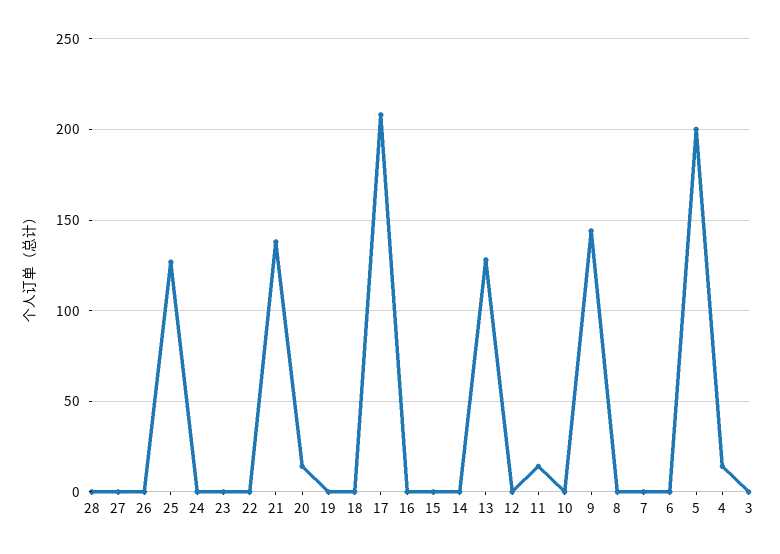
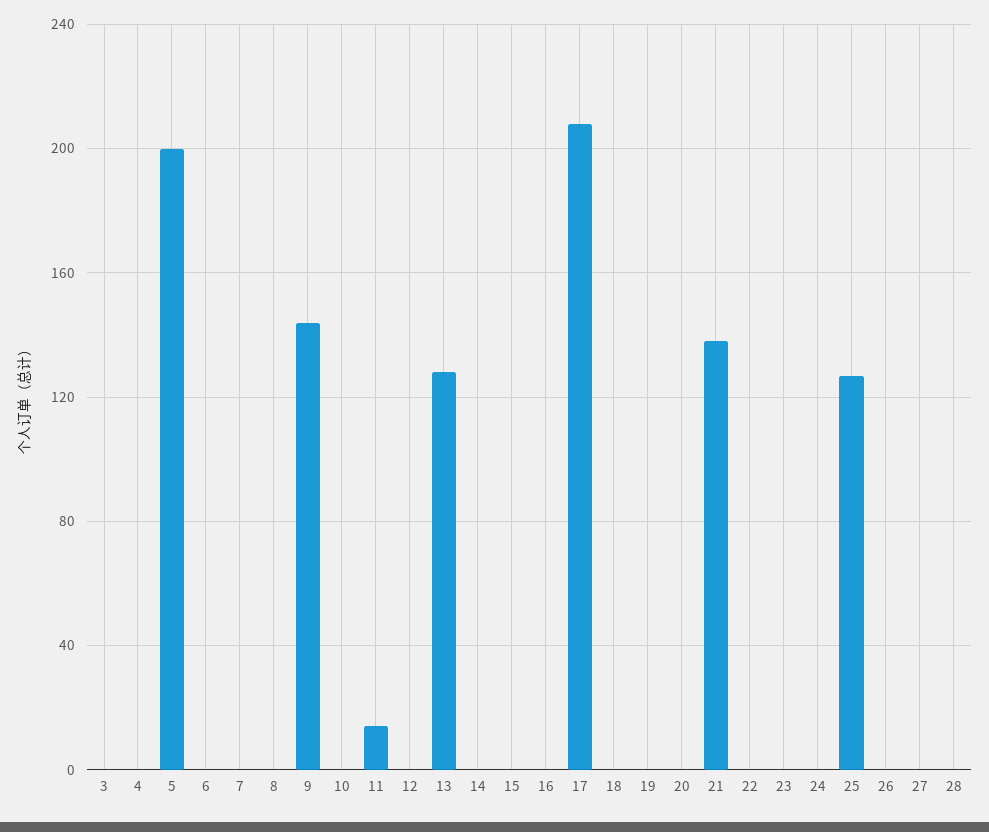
20: 15 -> 0
4: 15 -> 0

